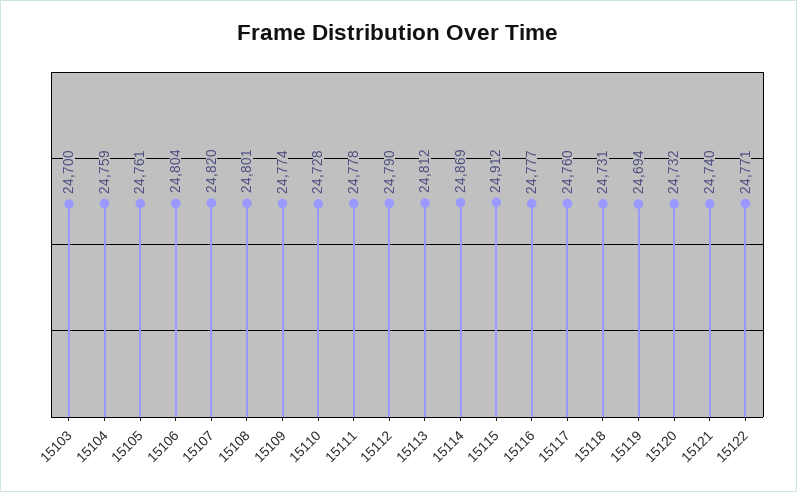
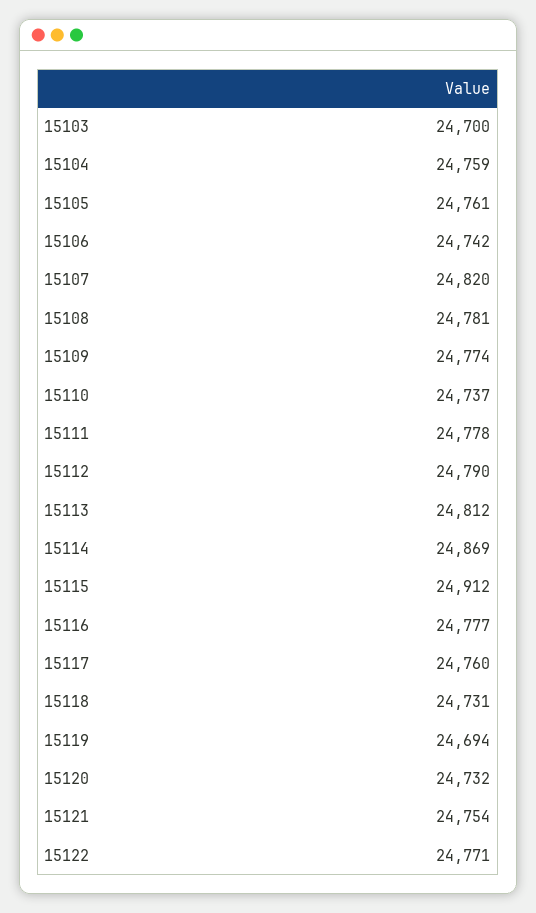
15106: 24804 -> 24742
15108: 24801 -> 24781
15110: 24728 -> 24737
15121: 24740 -> 24754

